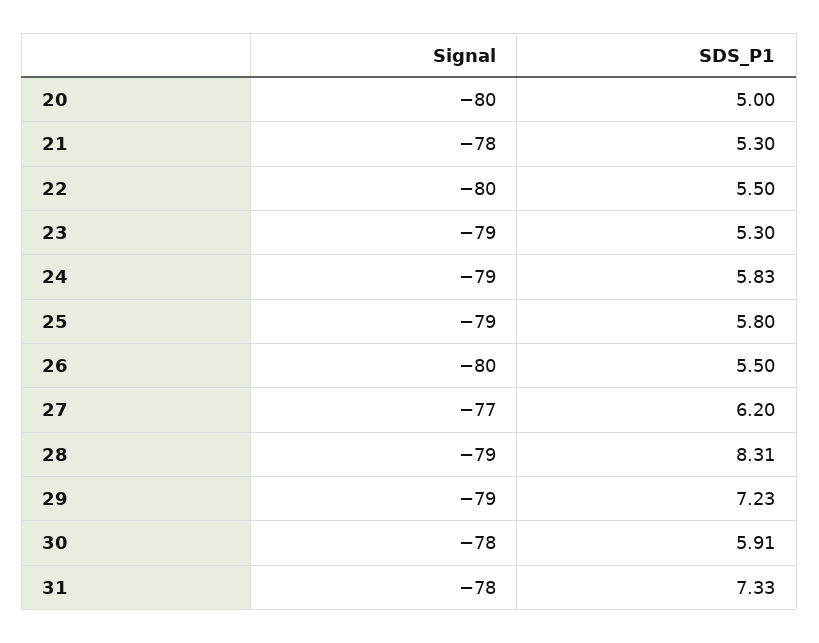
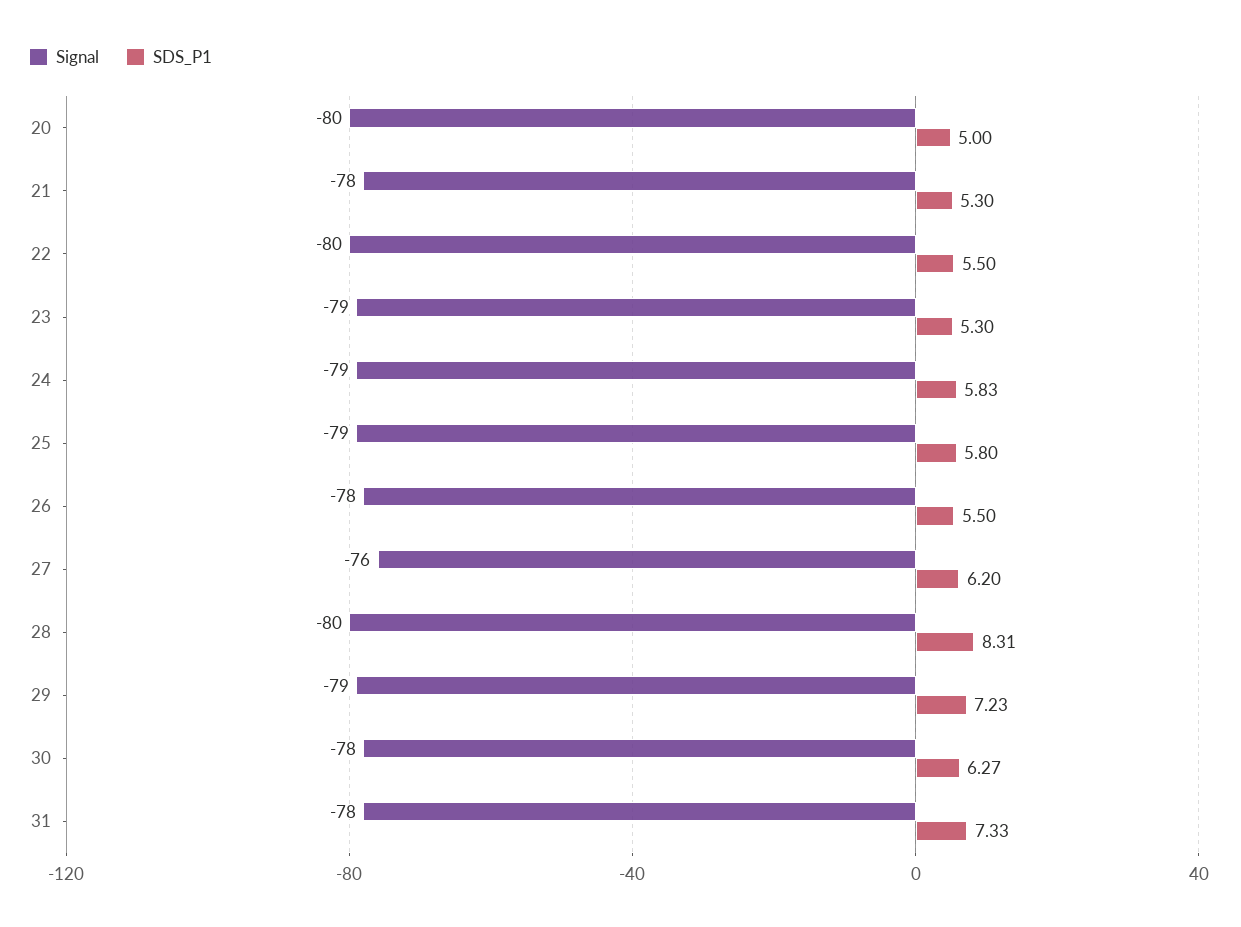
Signal, 26: -80 -> -78
Signal, 27: -77 -> -76
Signal, 28: -79 -> -80
SDS_P1, 30: 5.91 -> 6.27

